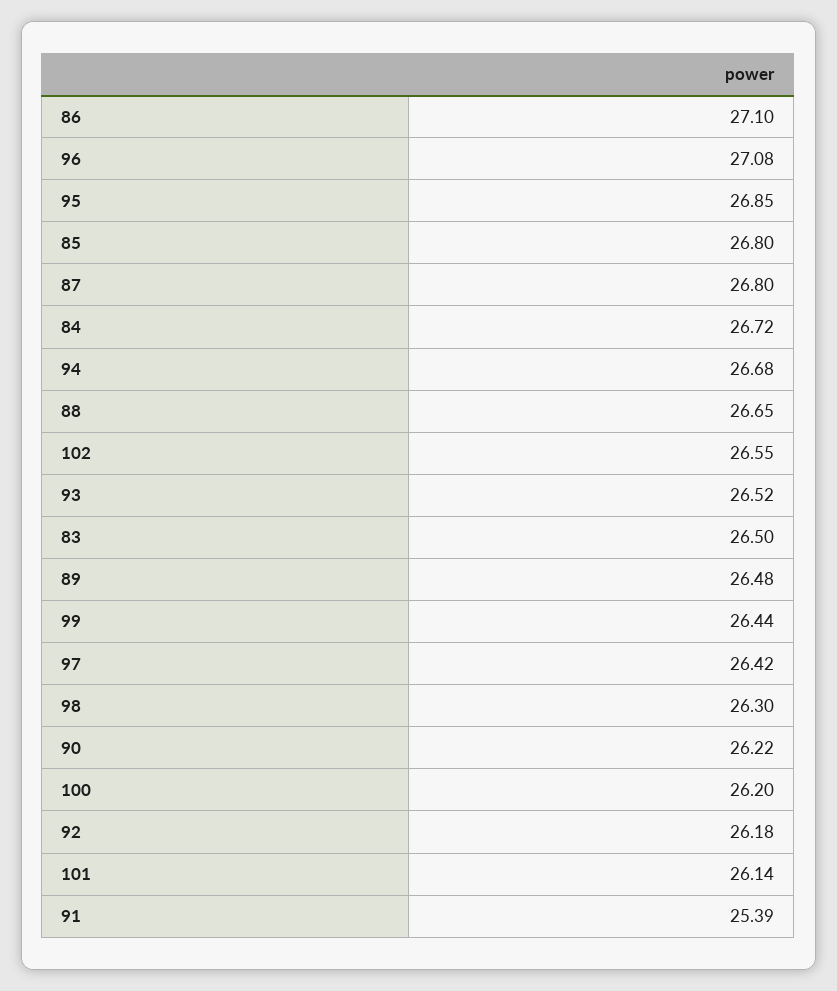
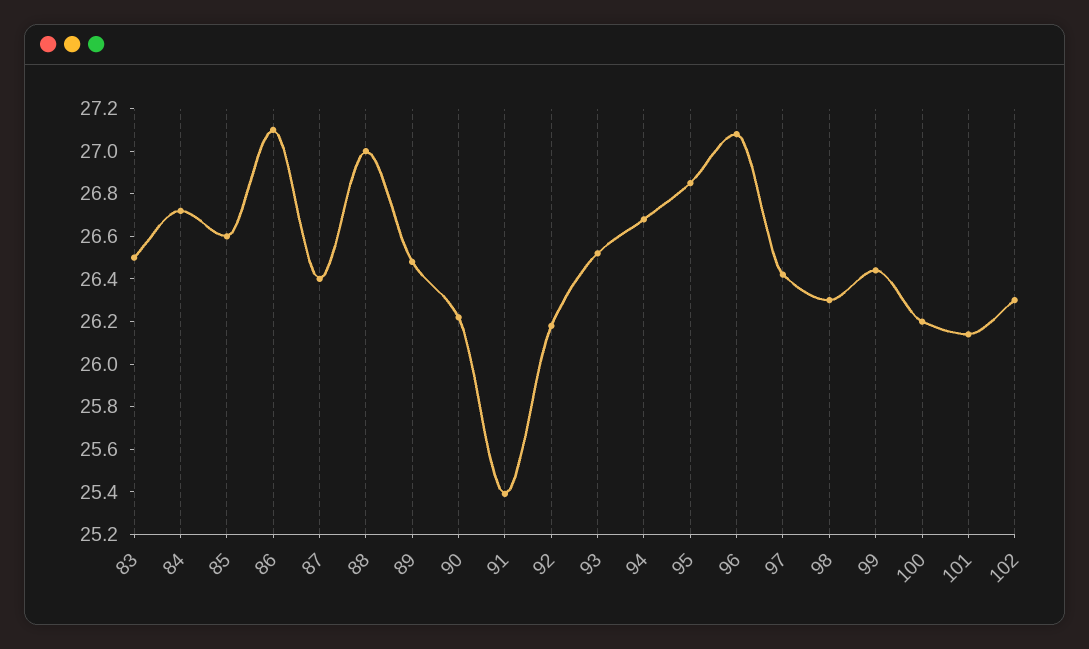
85: 26.8 -> 26.6
87: 26.8 -> 26.4
88: 26.65 -> 27
102: 26.55 -> 26.3

